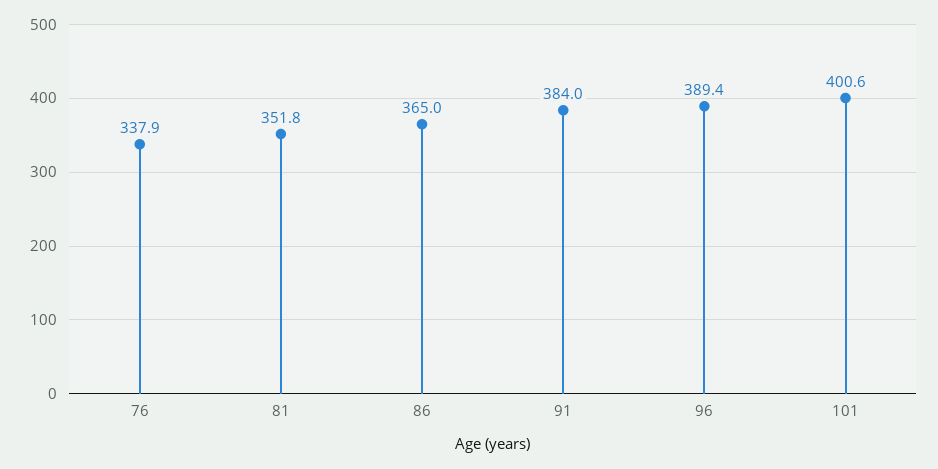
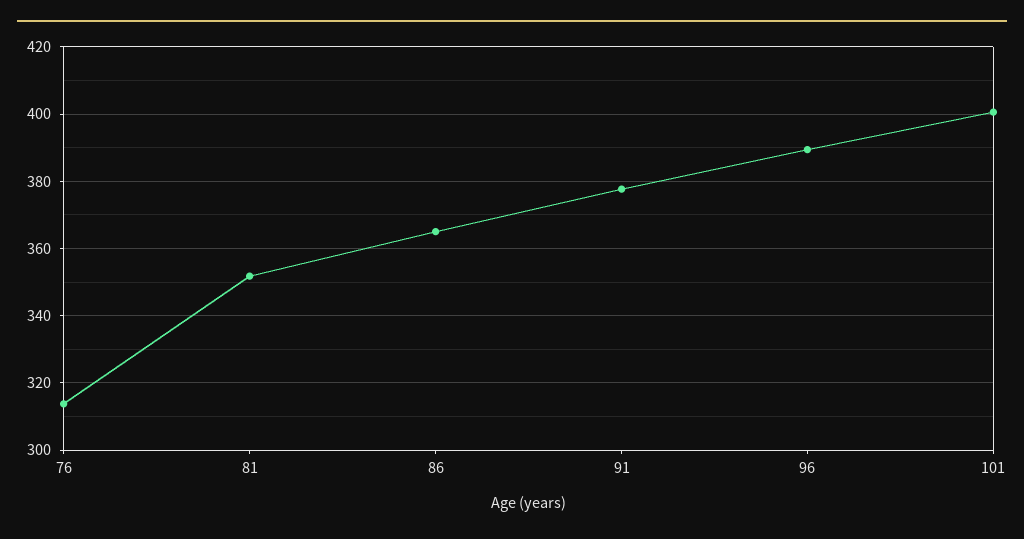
76: 337.9 -> 314
91: 384 -> 378

